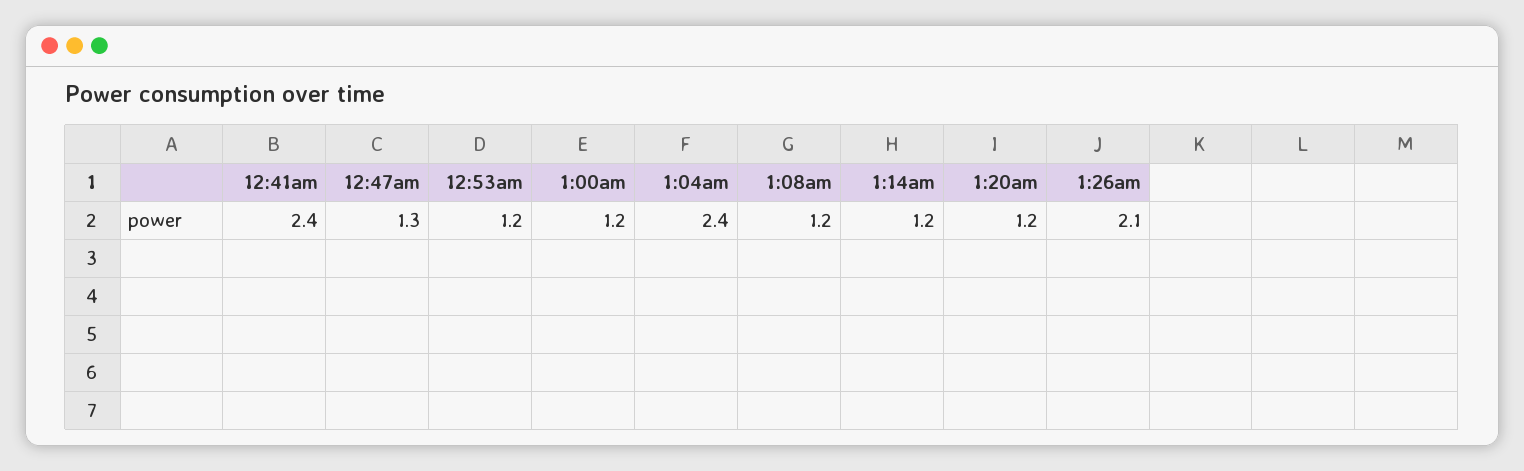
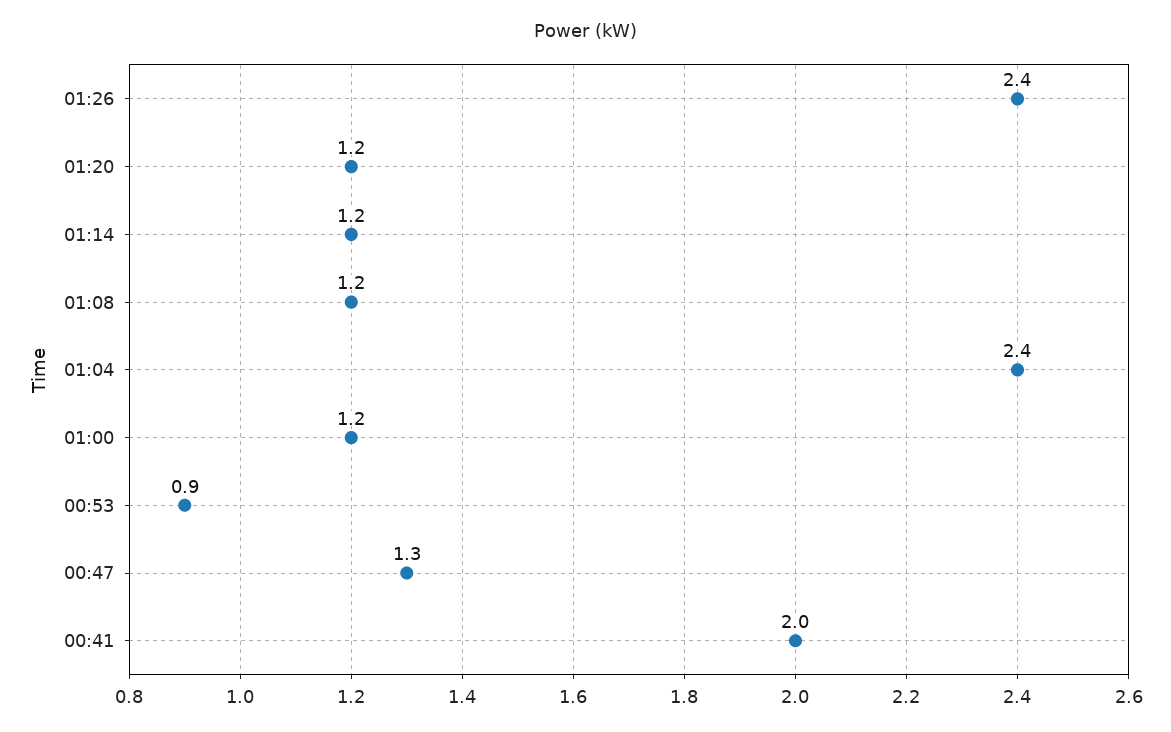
12:41am: 2.4 -> 2
12:53am: 1.2 -> 0.9
1:26am: 2.1 -> 2.4

